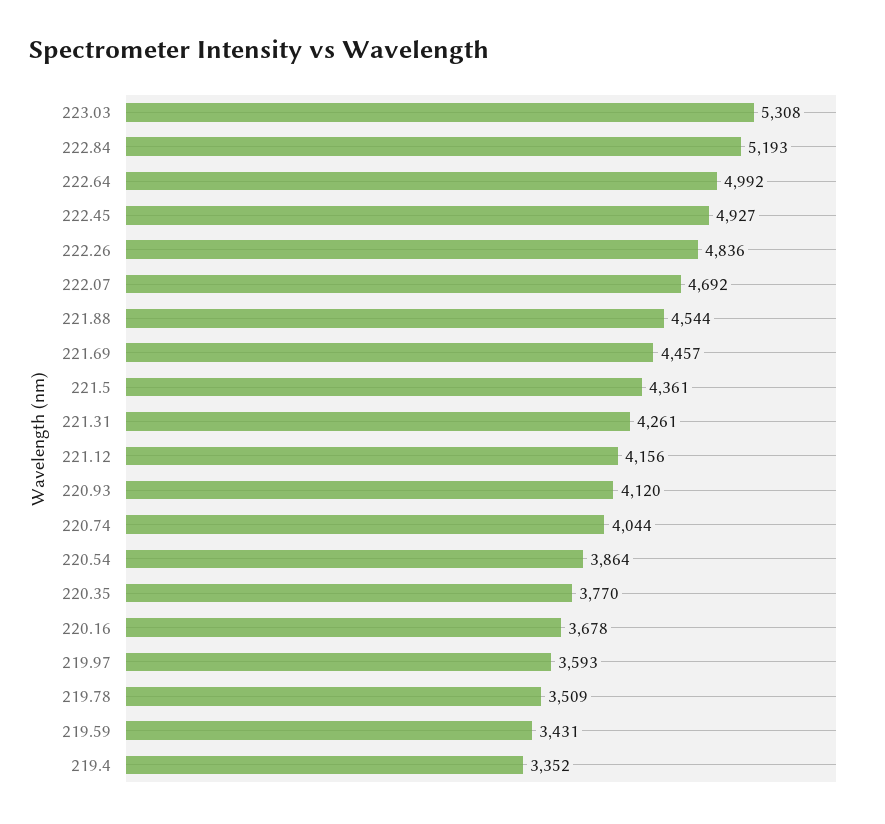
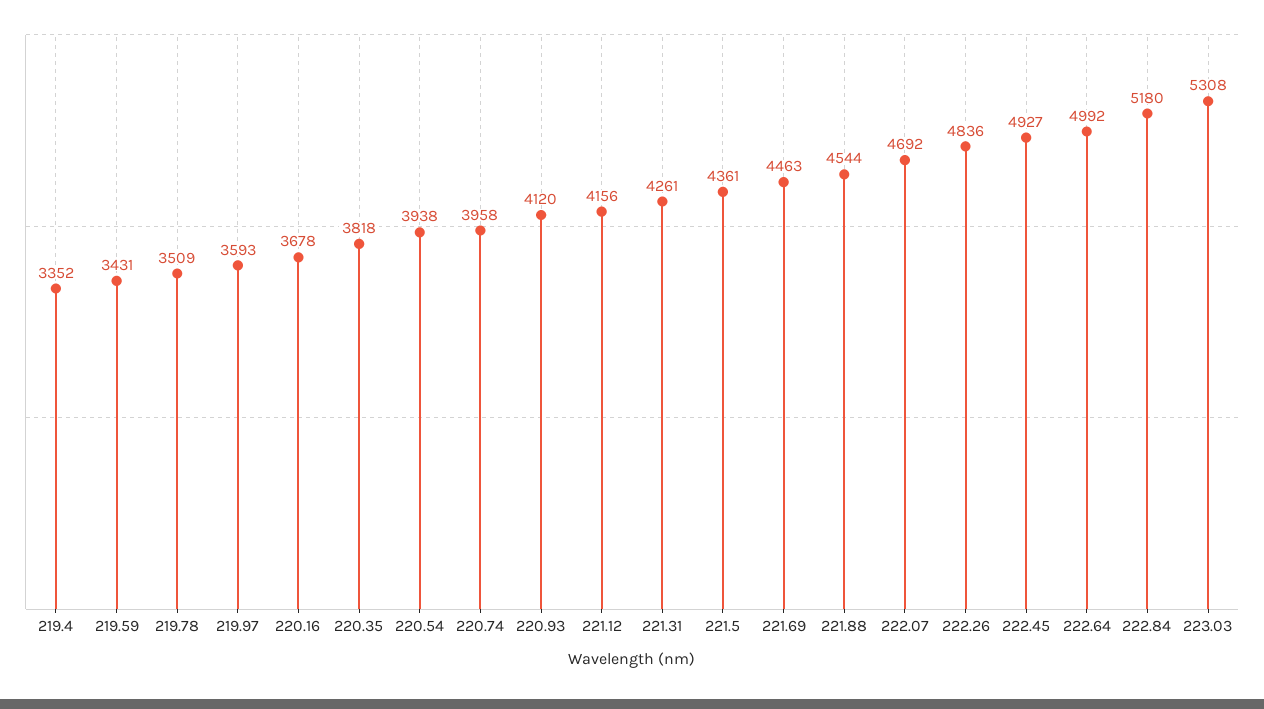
222.84: 5193 -> 5180
221.69: 4457 -> 4463
220.74: 4044 -> 3958
220.54: 3864 -> 3938
220.35: 3770 -> 3818

